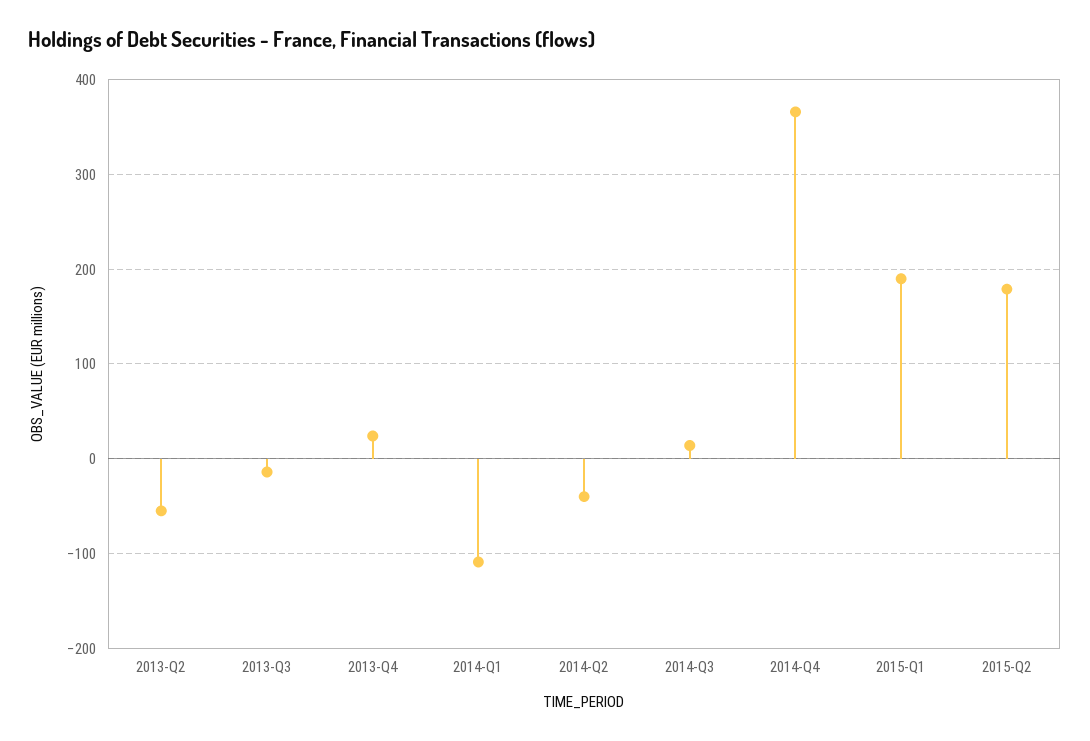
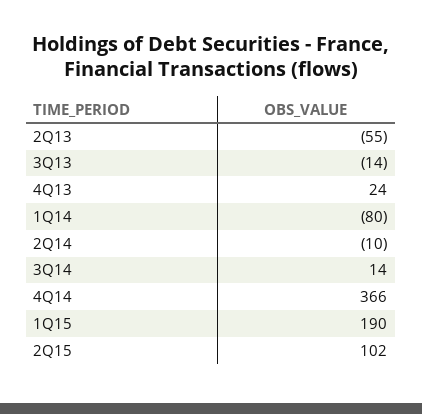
2014-Q1: -110 -> -80
2014-Q2: -40 -> -10
2015-Q2: 180 -> 102

